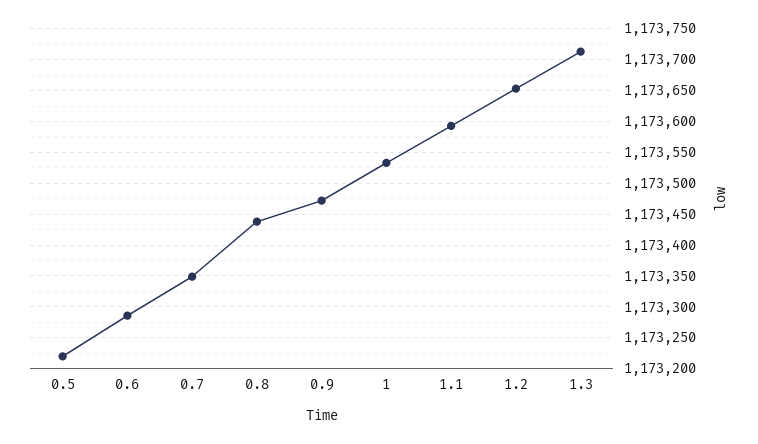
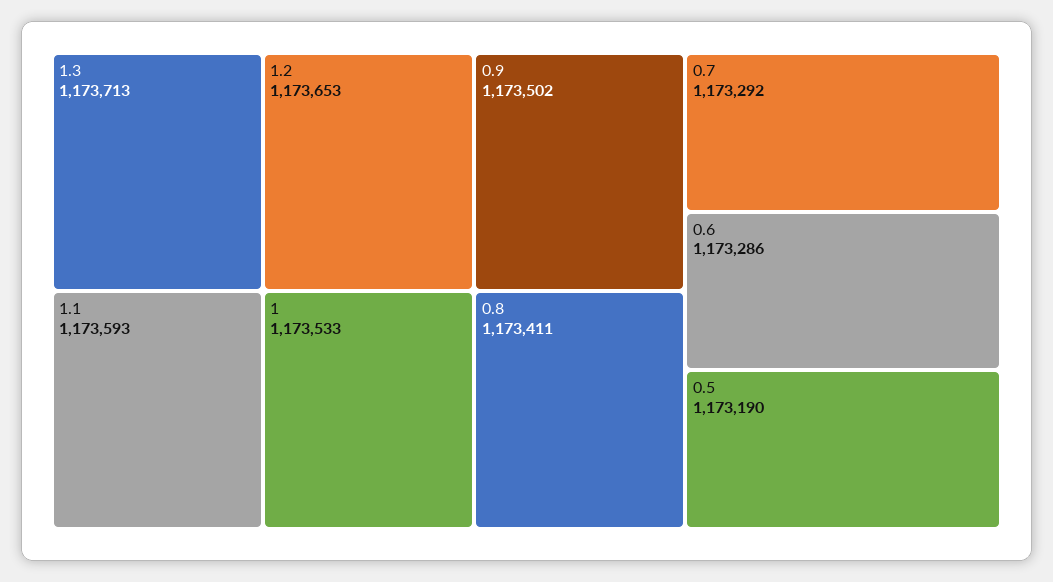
0.5: 1173220 -> 1173190
0.7: 1173350 -> 1173292
0.8: 1173440 -> 1173411
0.9: 1173470 -> 1173502

